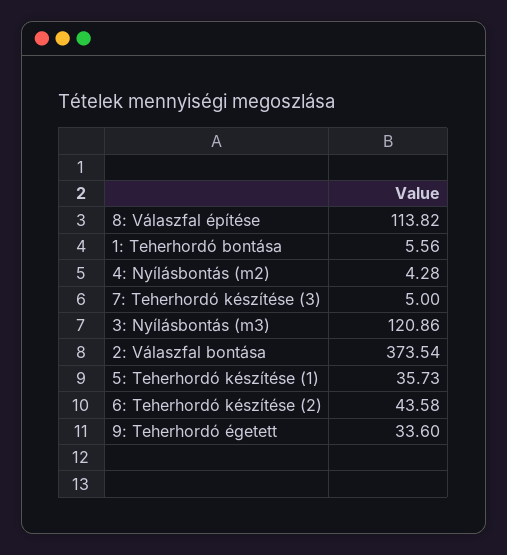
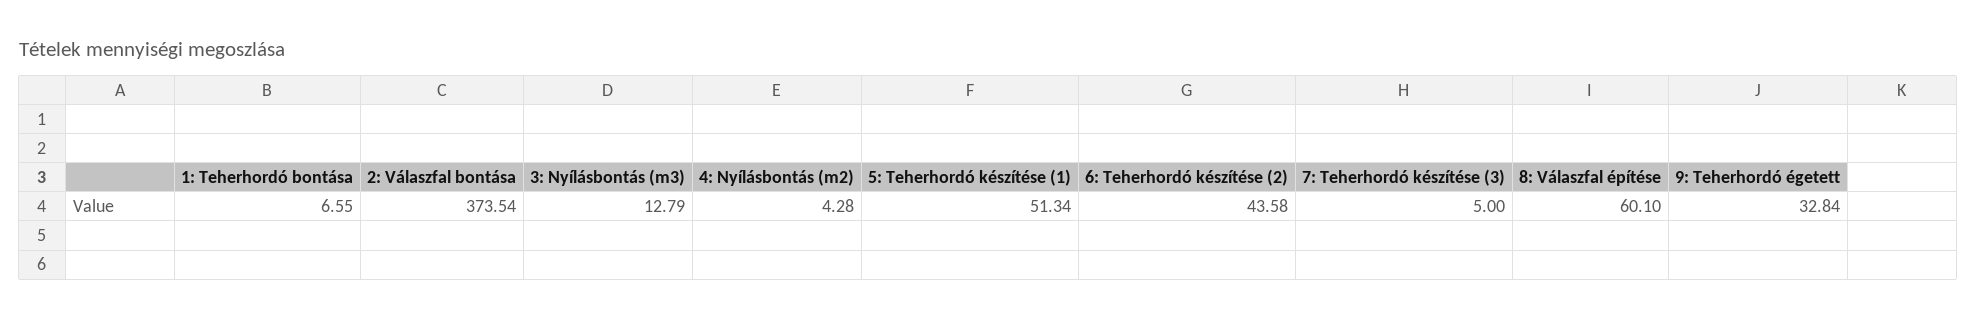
8: Válaszfal építése: 113.82 -> 60.1
1: Teherhordó bontása: 5.56 -> 6.55
3: Nyílásbontás (m3): 120.86 -> 12.79
5: Teherhordó készítése (1): 35.73 -> 51.34
9: Teherhordó égetett: 33.6 -> 32.84

